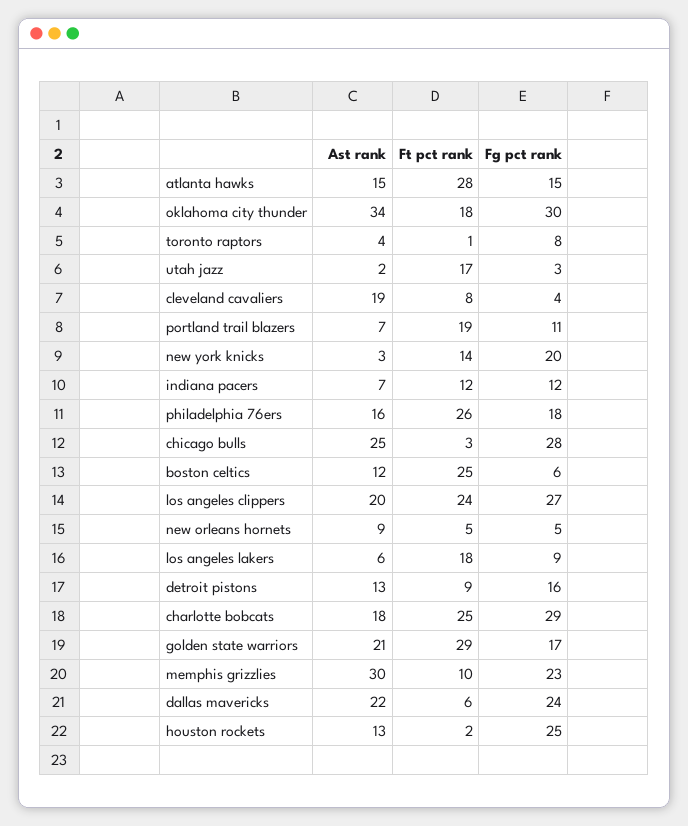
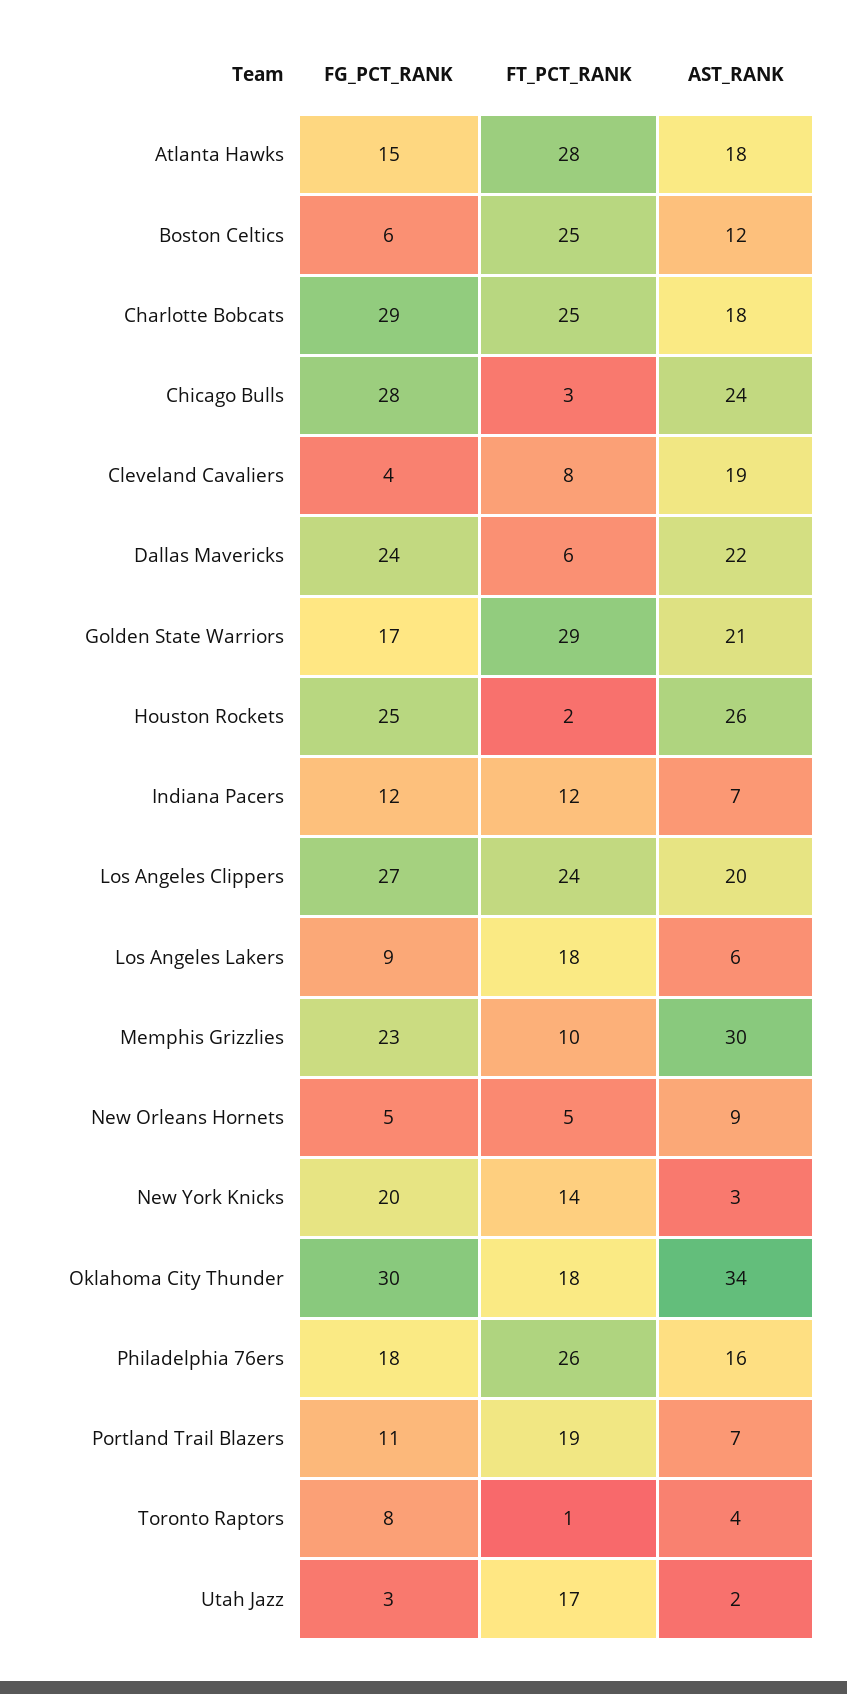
Ast rank, atlanta hawks: 15 -> 18
Ast rank, chicago bulls: 25 -> 24
Ast rank, detroit pistons: 13 -> none
Ft pct rank, detroit pistons: 9 -> none
Fg pct rank, detroit pistons: 16 -> none
Ast rank, houston rockets: 13 -> 26

